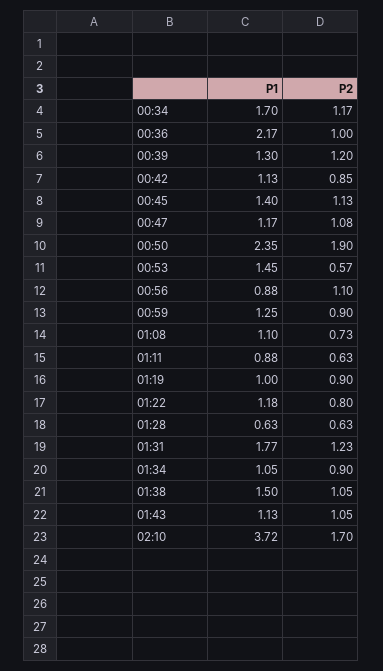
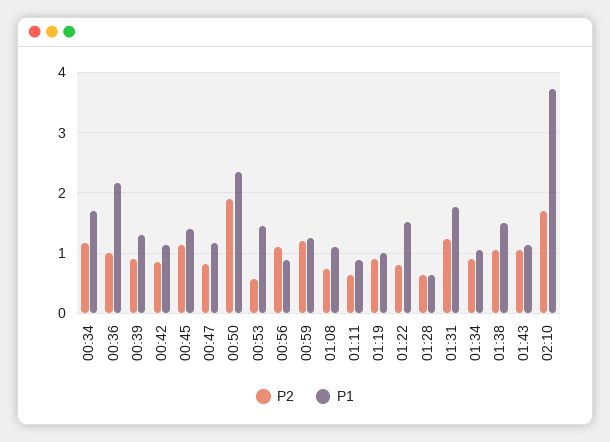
P2, 00:39: 1.2 -> 0.9
P2, 00:47: 1.08 -> 0.8
P2, 00:59: 0.9 -> 1.2
P1, 01:22: 1.18 -> 1.5

